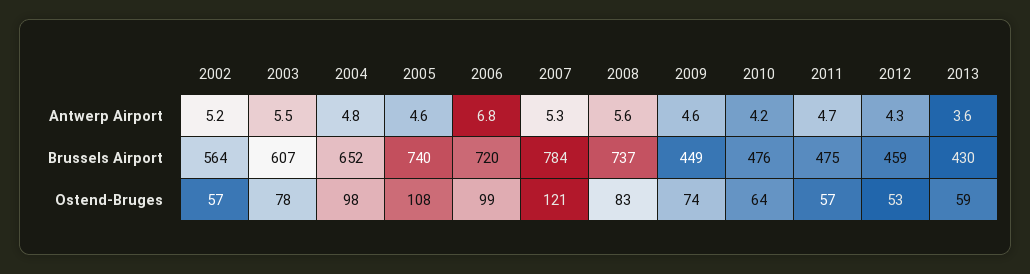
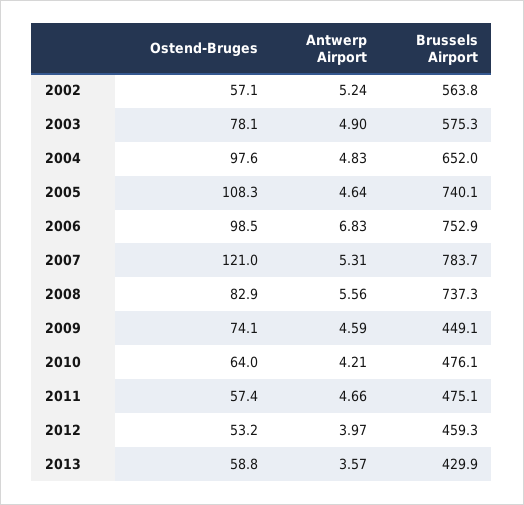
2003, Antwerp Airport: 5.5 -> 4.9
2012, Antwerp Airport: 4.3 -> 3.97
2003, Brussels Airport: 607 -> 575.3
2006, Brussels Airport: 720 -> 752.9

